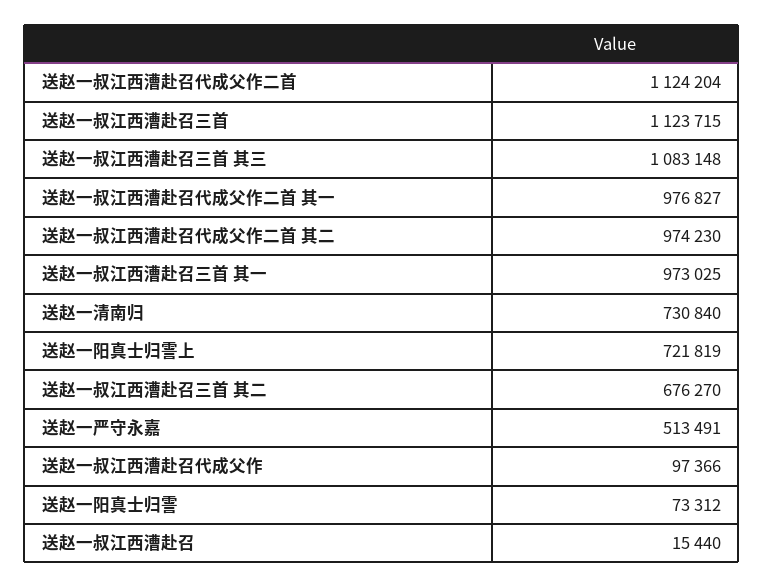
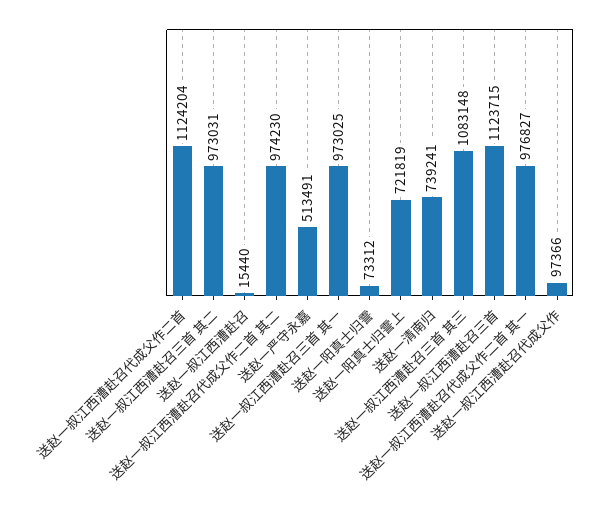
送赵一清南归: 730840 -> 739241
送赵一叔江西漕赴召三首 其二: 676270 -> 973031

